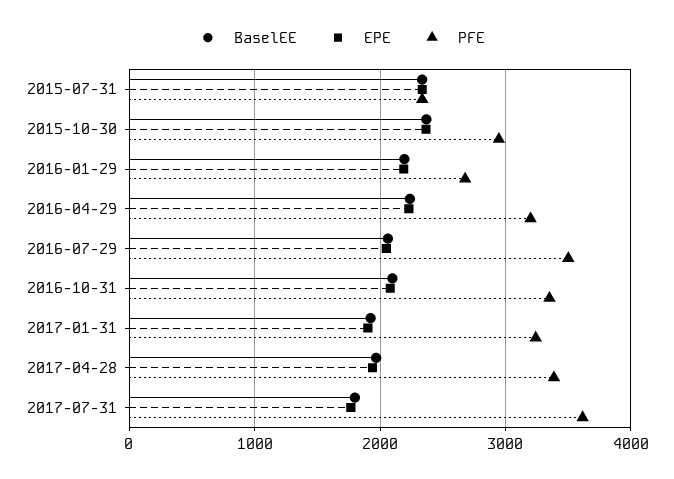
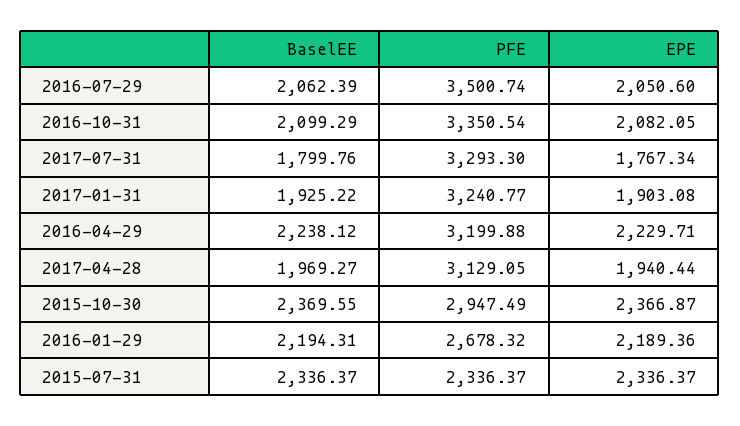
PFE, 2017-04-28: 3400 -> 3129.05
PFE, 2017-07-31: 3600 -> 3293.3

